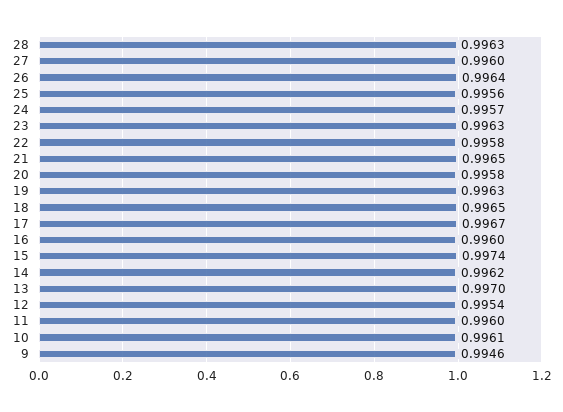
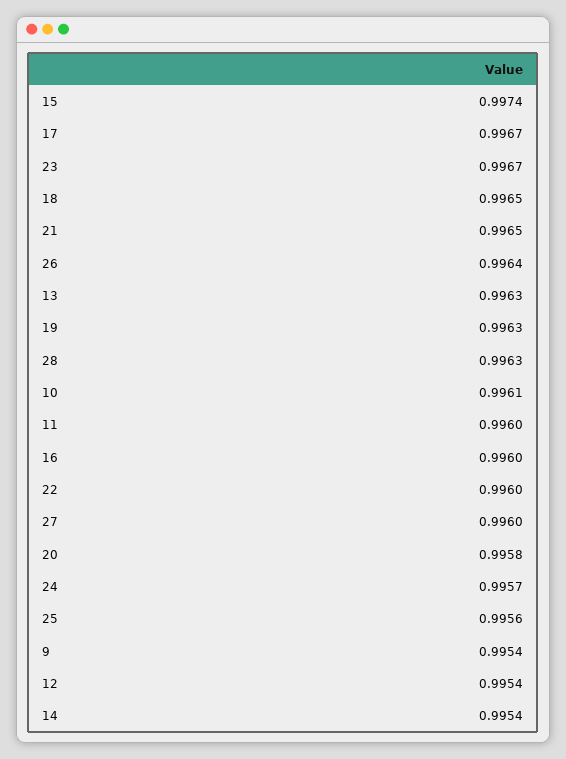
23: 0.9963 -> 0.9967
22: 0.9958 -> 0.996
14: 0.9962 -> 0.9954
13: 0.997 -> 0.9963
9: 0.9946 -> 0.9954

